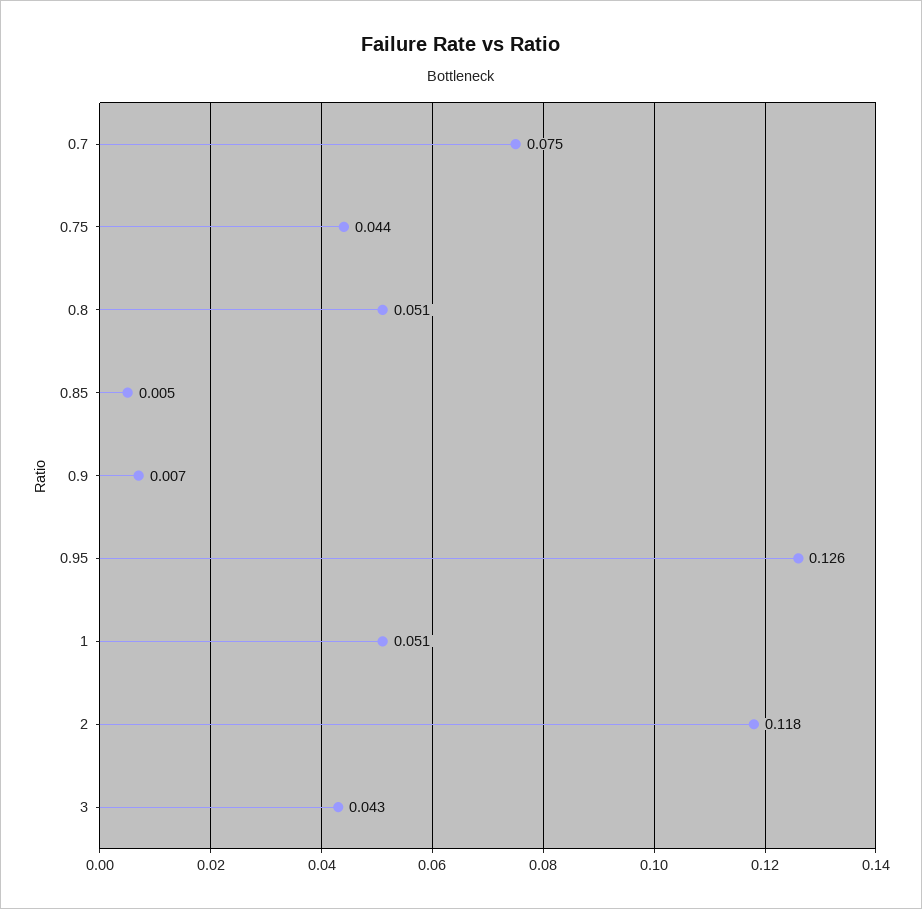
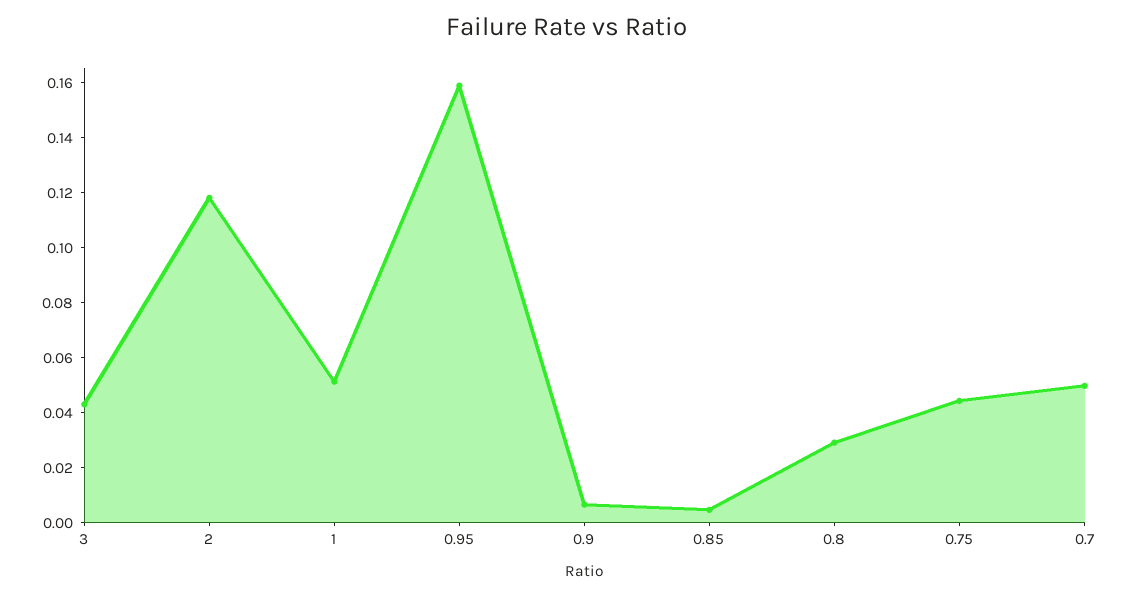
0.7: 0.075 -> 0.05
0.8: 0.051 -> 0.03
0.95: 0.126 -> 0.16

